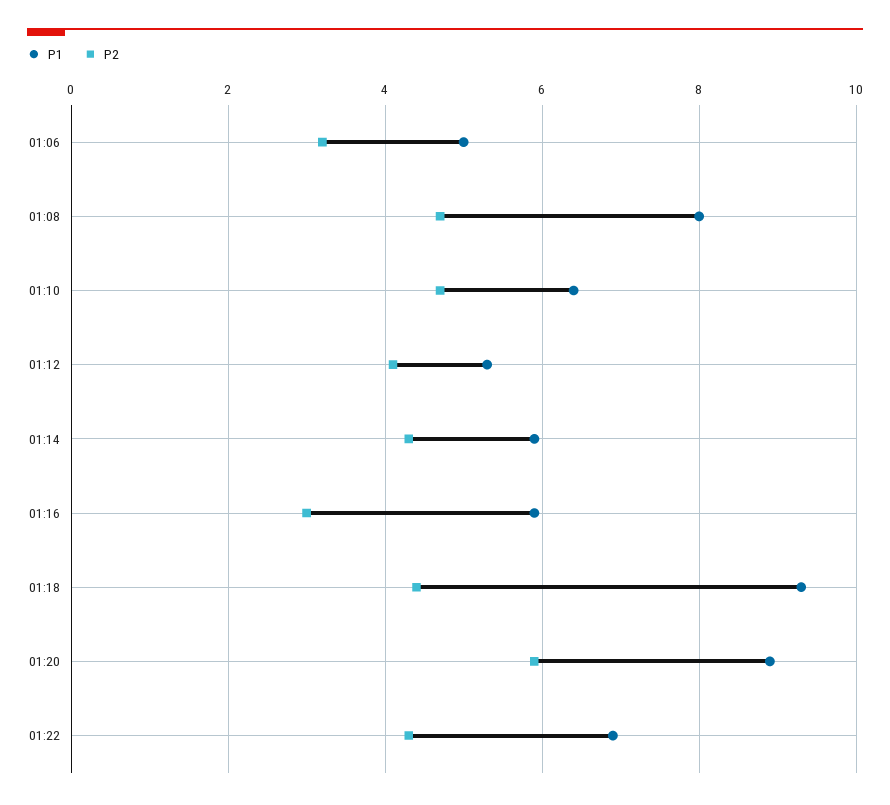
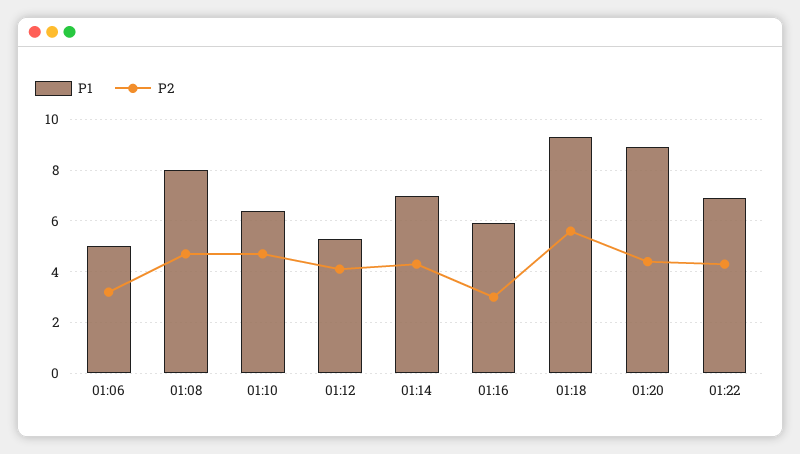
P1, 01:14: 6 -> 7
P2, 01:18: 4.5 -> 5.5
P2, 01:20: 6 -> 4.5

